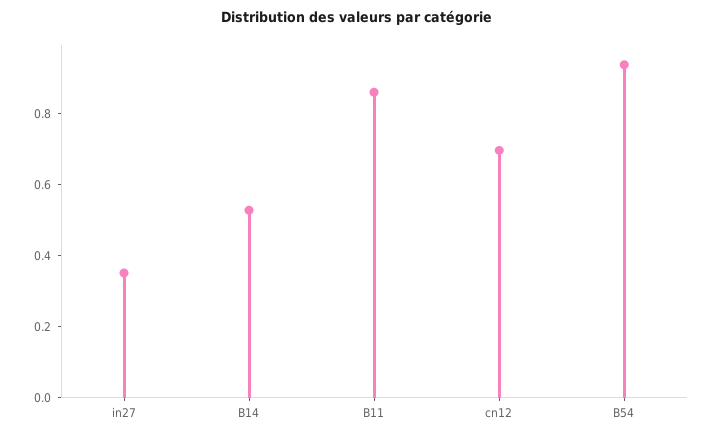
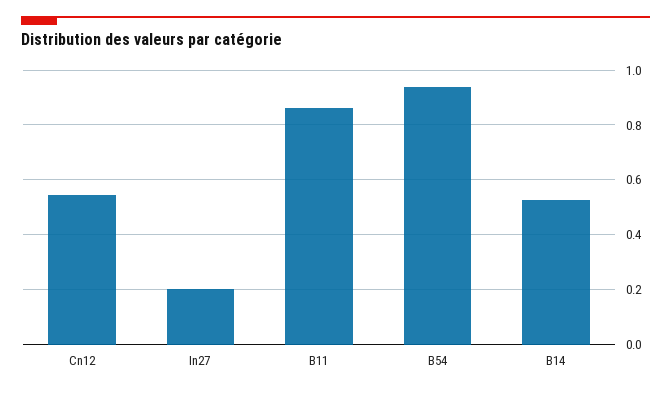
in27: 0.35 -> 0.2
cn12: 0.7 -> 0.55

